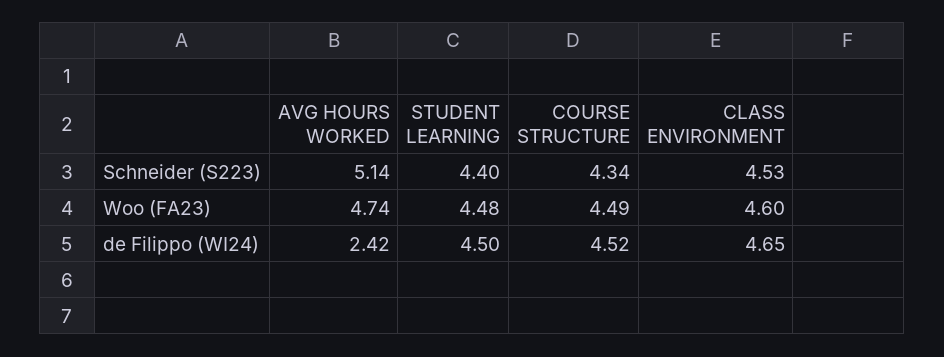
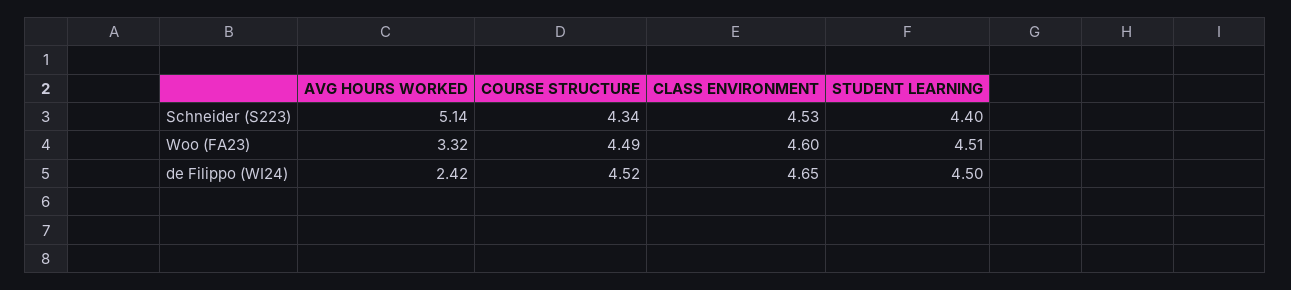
AVG HOURS WORKED, Woo (FA23): 4.74 -> 3.32
STUDENT LEARNING, Woo (FA23): 4.48 -> 4.51

